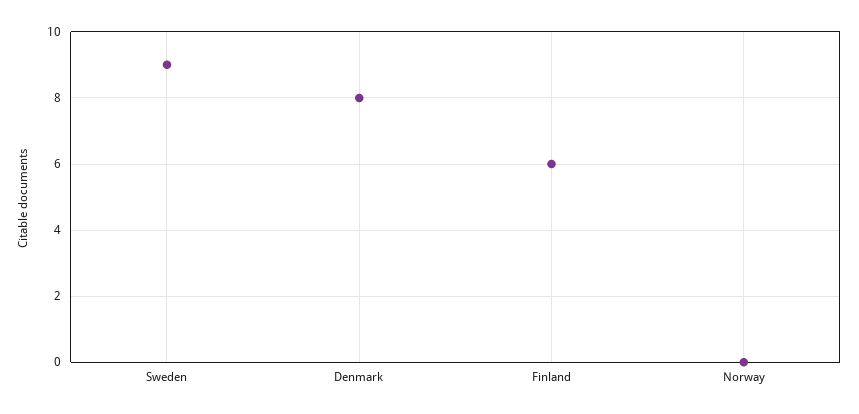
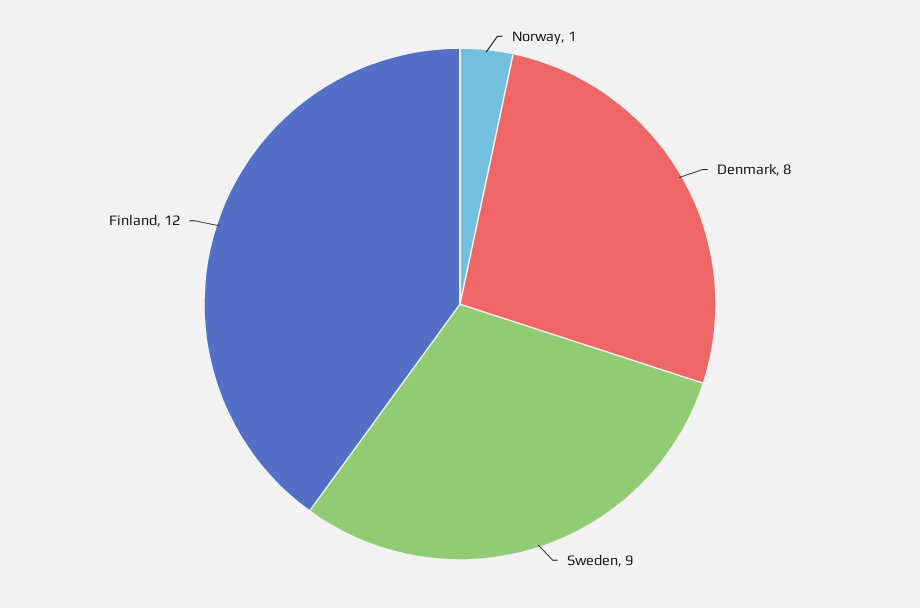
Finland: 6 -> 12
Norway: 0 -> 1

